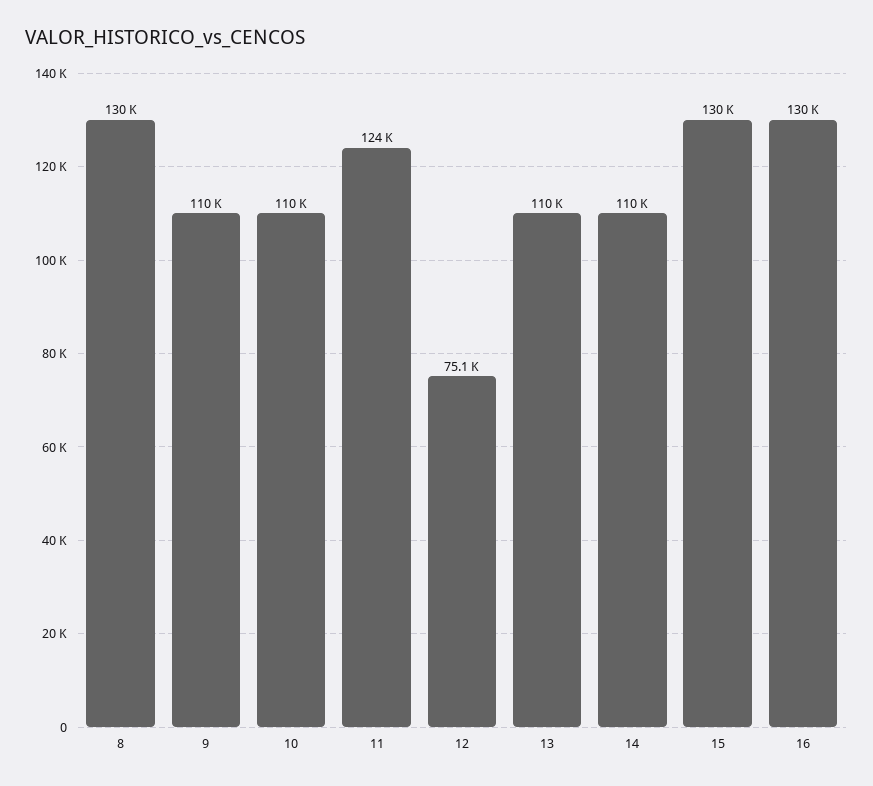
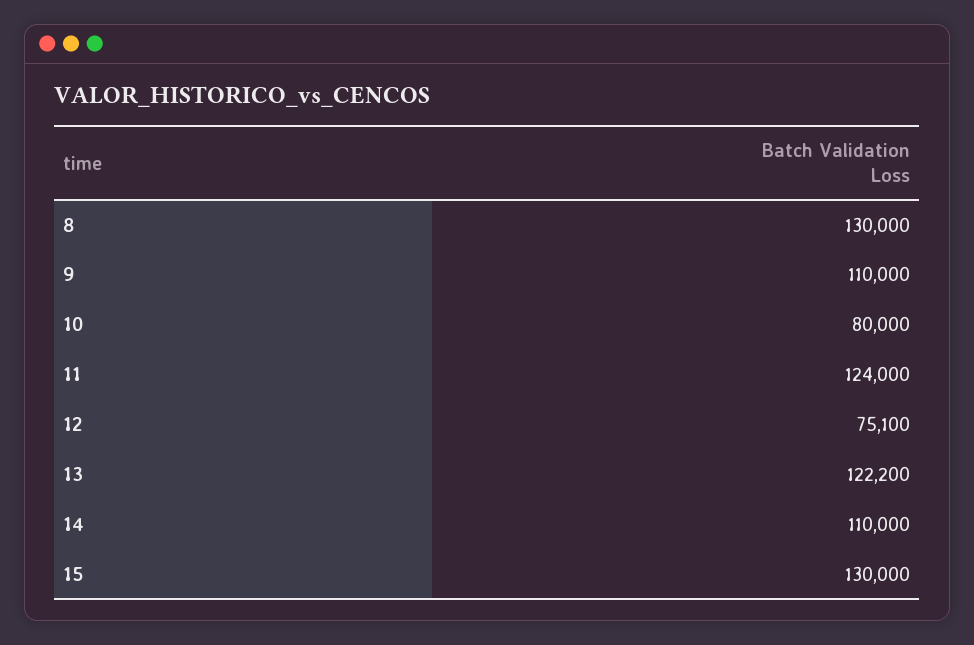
10: 110000 -> 80000
13: 110000 -> 122200
16: 130000 -> none

